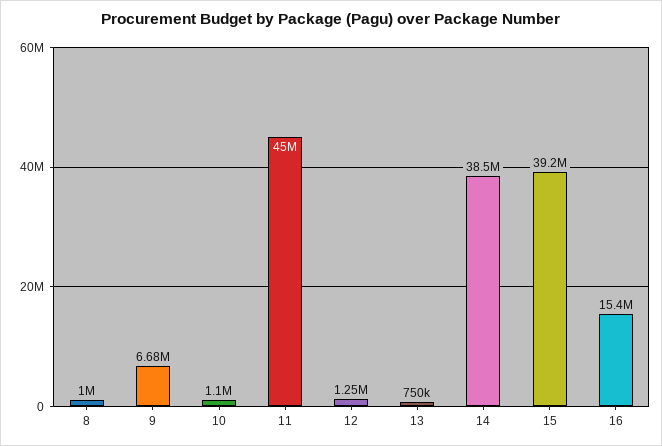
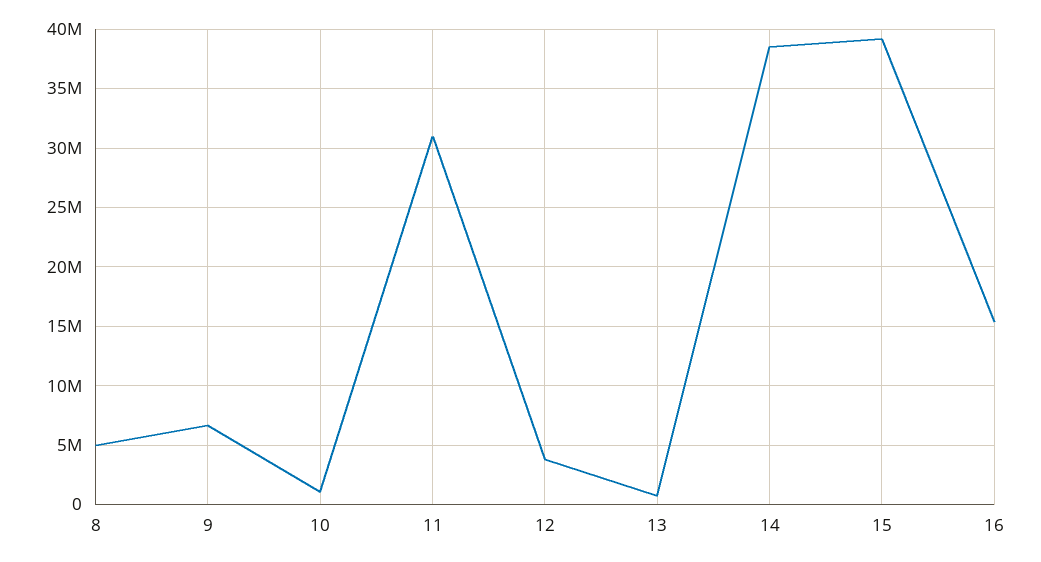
8: 1000000 -> 5000000
11: 45000000 -> 31000000
12: 1250000 -> 4000000

